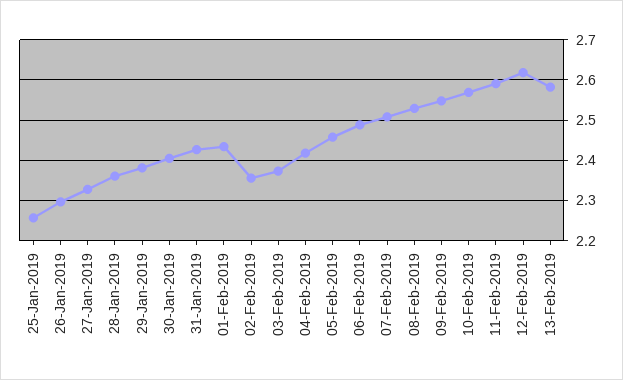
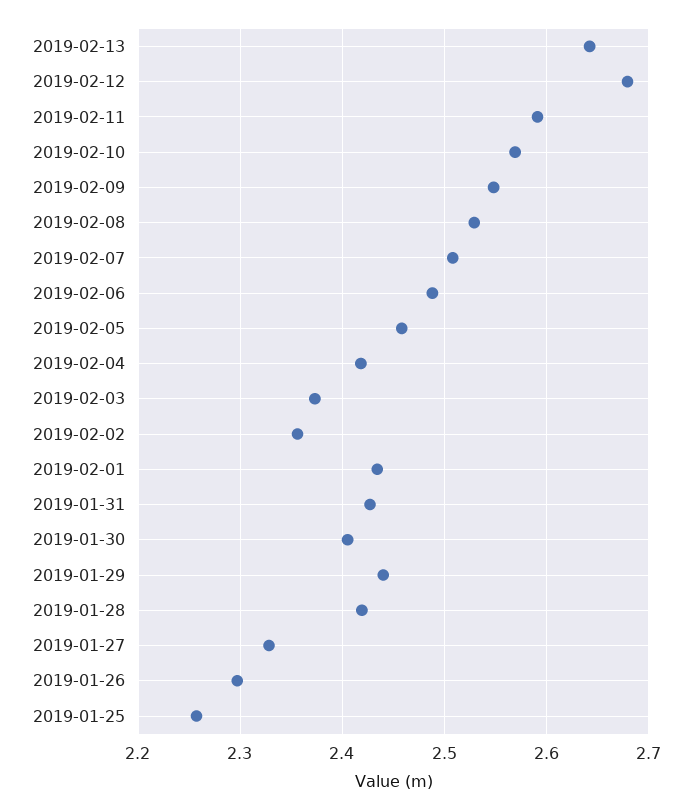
28-Jan-2019: 2.36 -> 2.42
29-Jan-2019: 2.38 -> 2.44
12-Feb-2019: 2.62 -> 2.68
13-Feb-2019: 2.58 -> 2.64

